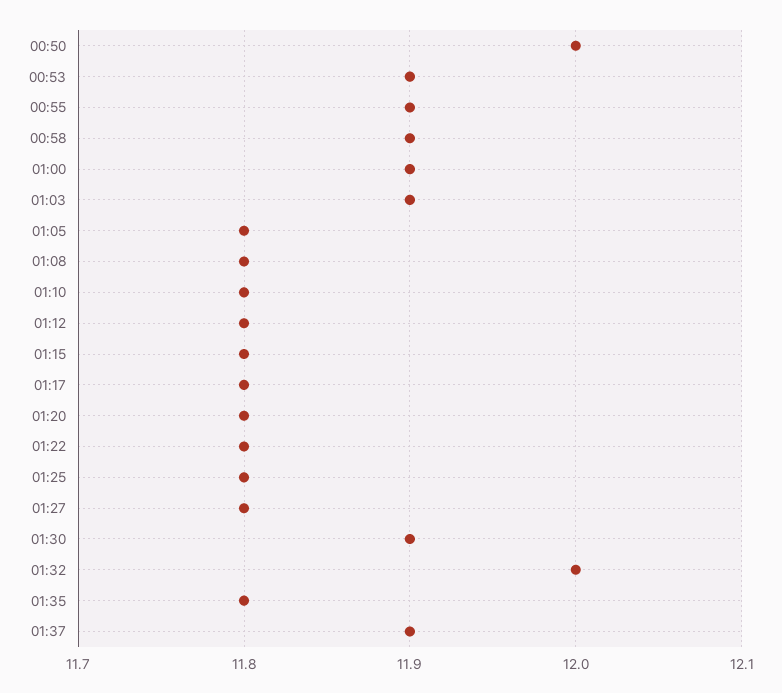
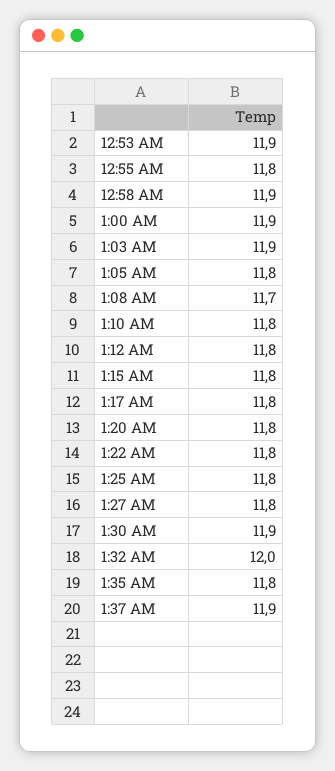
00:50: 12 -> none
00:55: 11.9 -> 11.8
01:08: 11.8 -> 11.7

